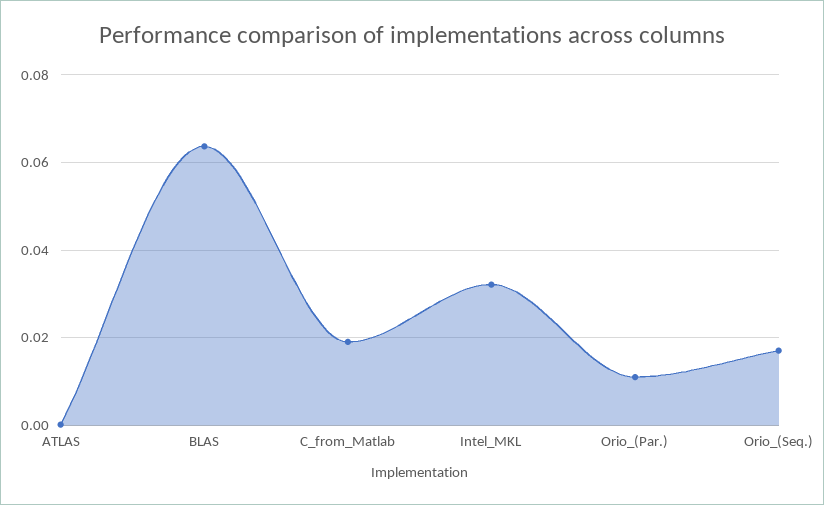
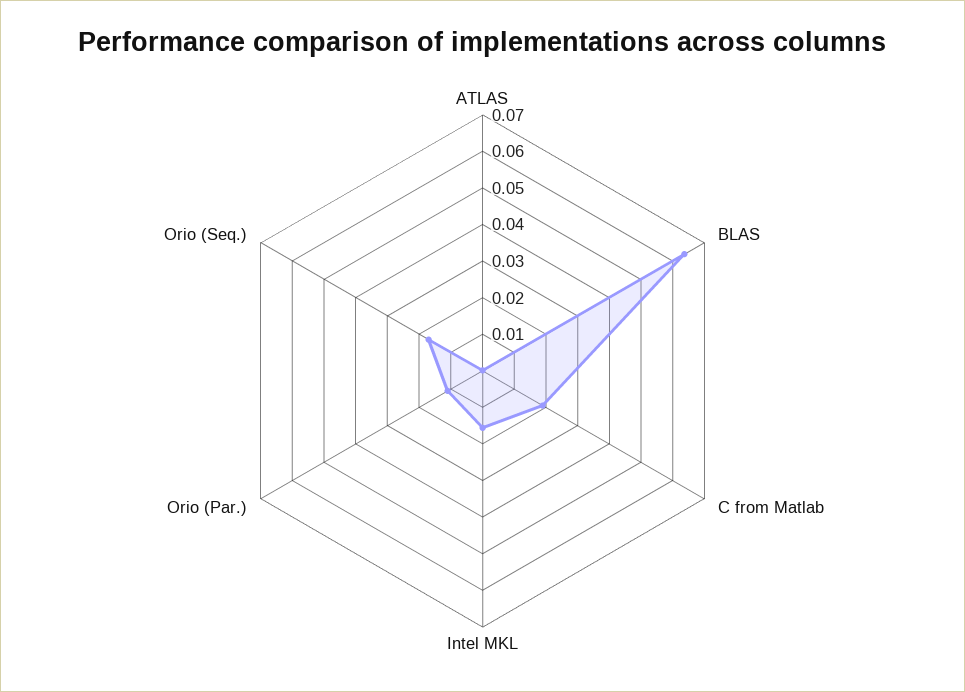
Intel_MKL: 0.032 -> 0.015

